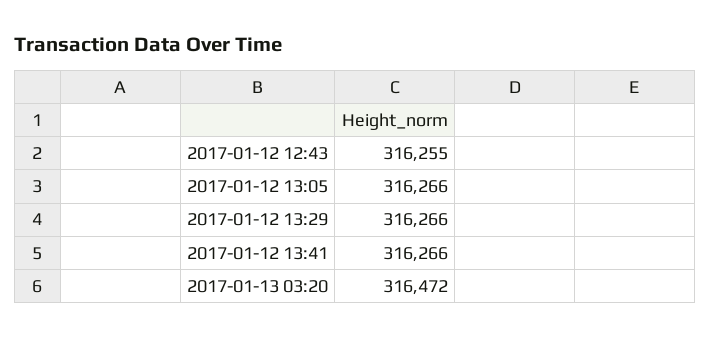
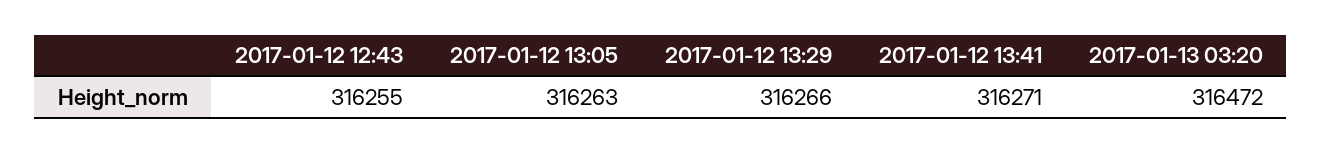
2017-01-12 13:05: 316266 -> 316263
2017-01-12 13:41: 316266 -> 316271

